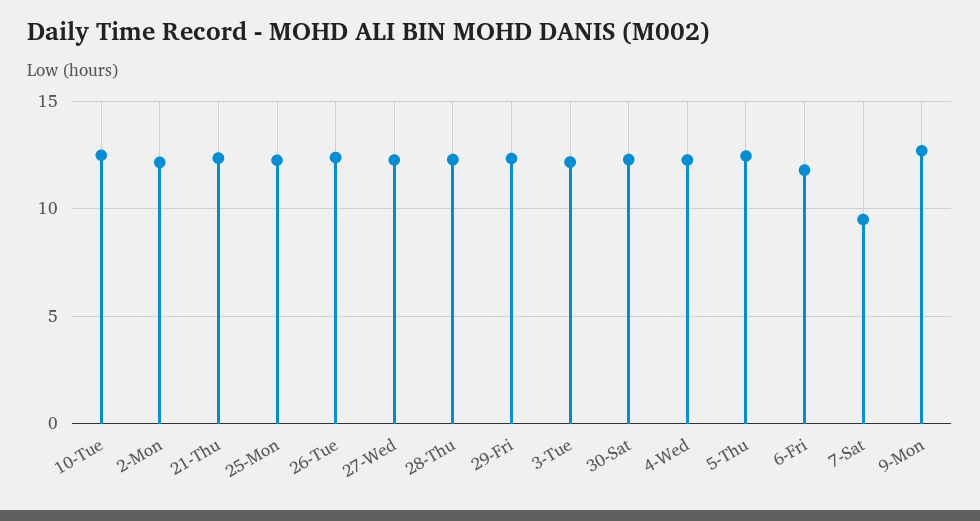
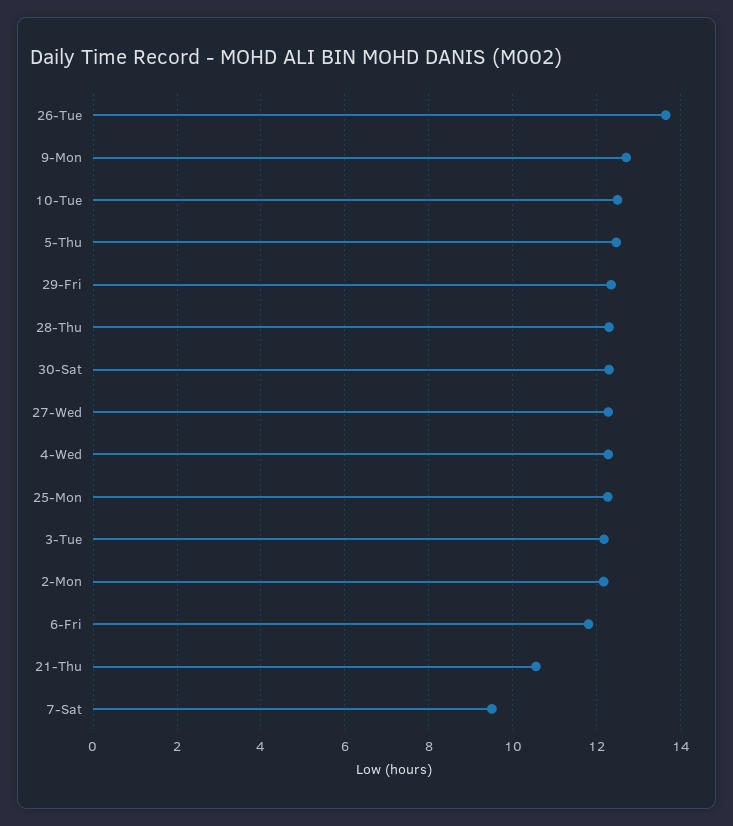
21-Thu: 12.5 -> 10.6
26-Tue: 12.5 -> 13.6

